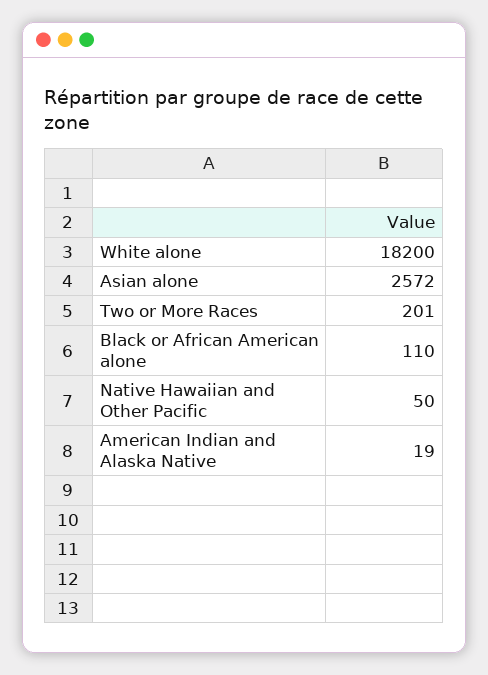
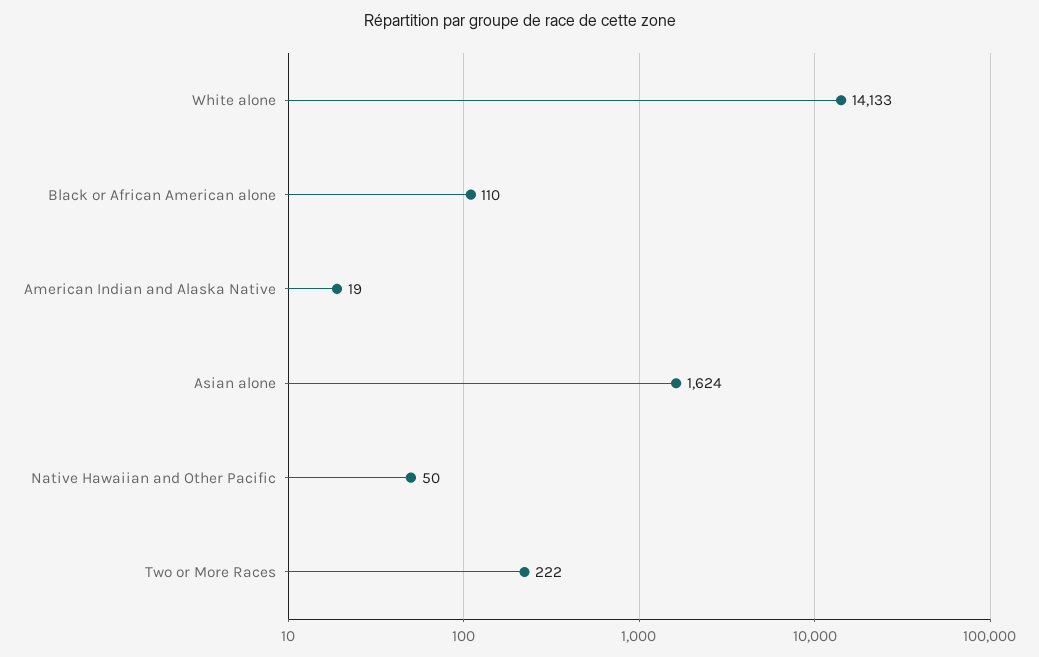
White alone: 18200 -> 14133
Asian alone: 2572 -> 1624
Two or More Races: 201 -> 222

